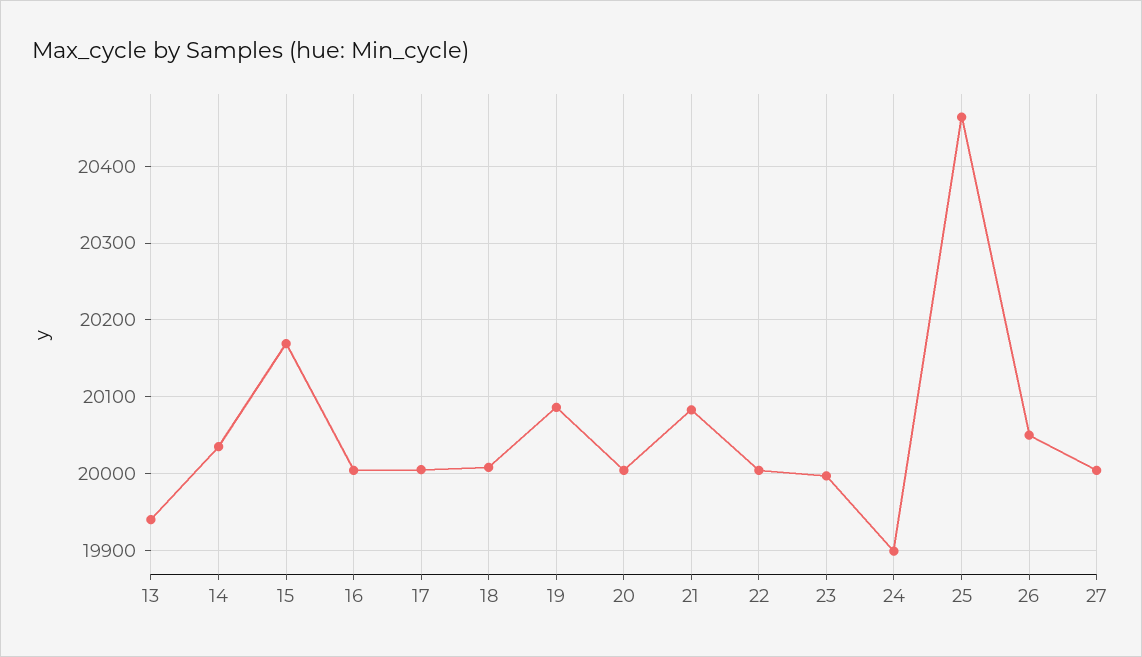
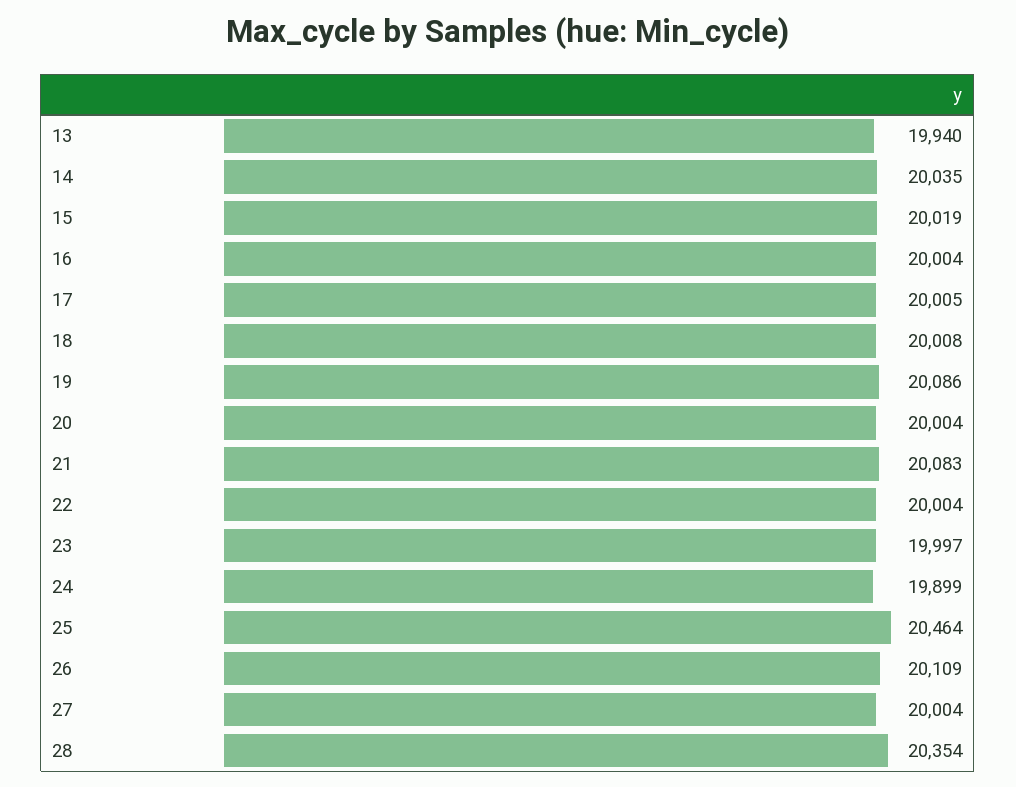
15: 20170 -> 20019
26: 20050 -> 20109
28: none -> 20354

